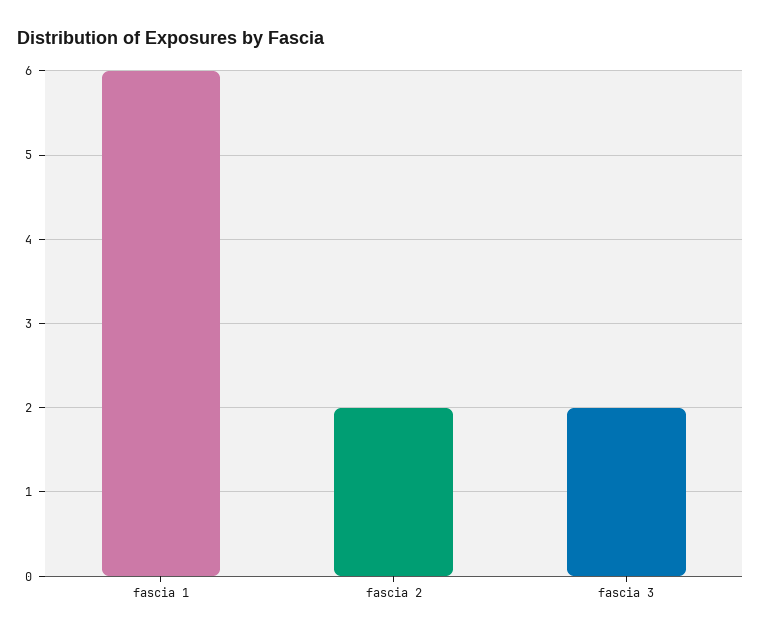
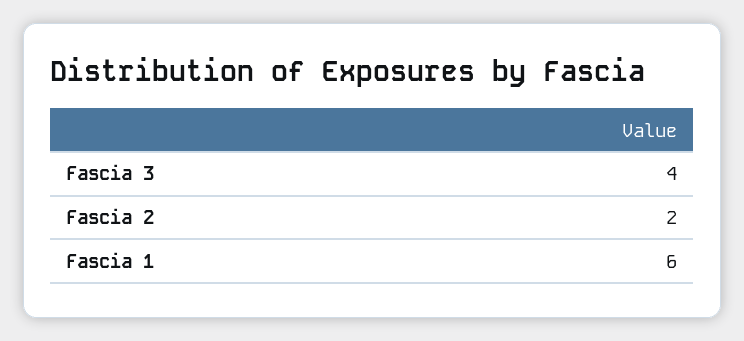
fascia 3: 2 -> 4

